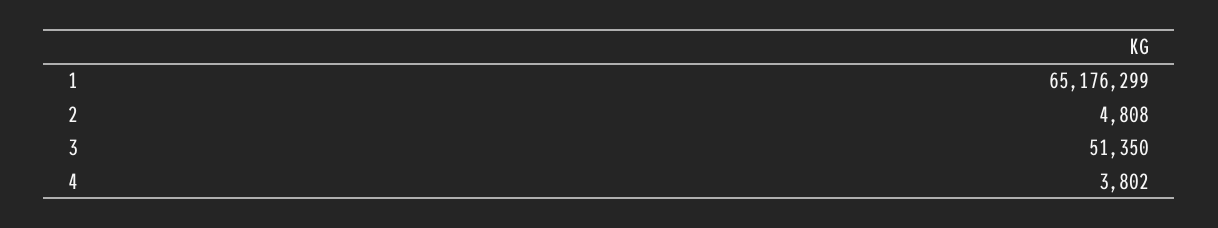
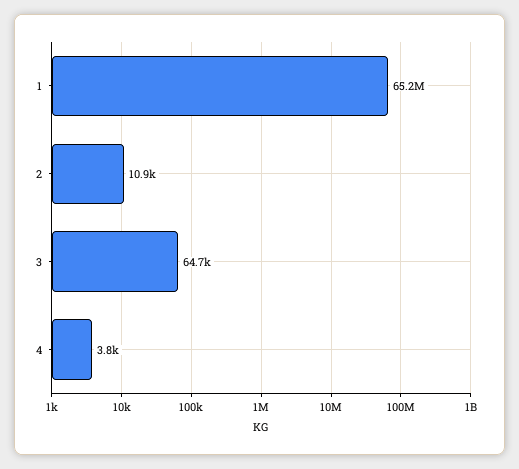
2: 4808 -> 10900
3: 51350 -> 64700

